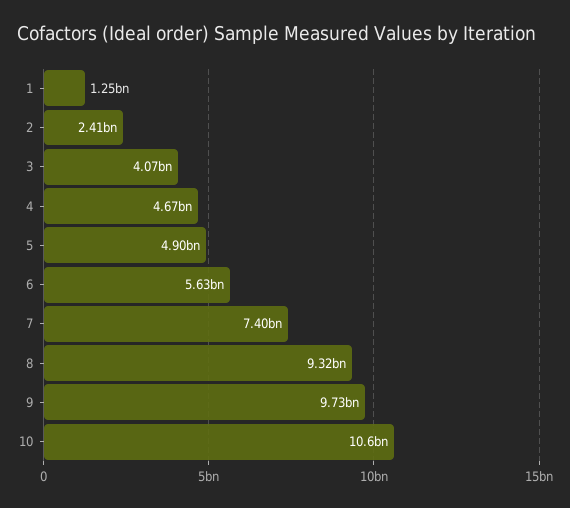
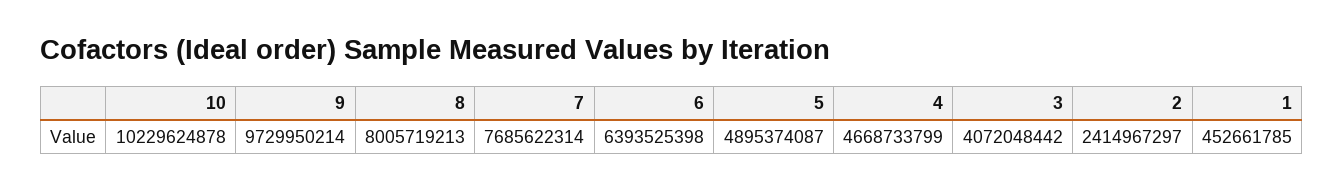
1: 1250000000 -> 452661785
6: 5630000000 -> 6393525398
7: 7400000000 -> 7685622314
8: 9320000000 -> 8005719213
10: 10600000000 -> 10229624878

